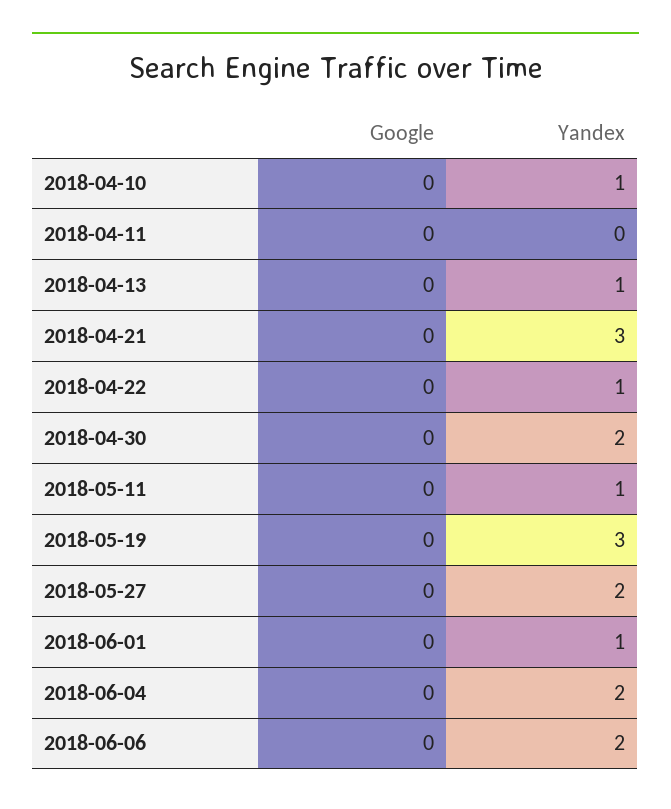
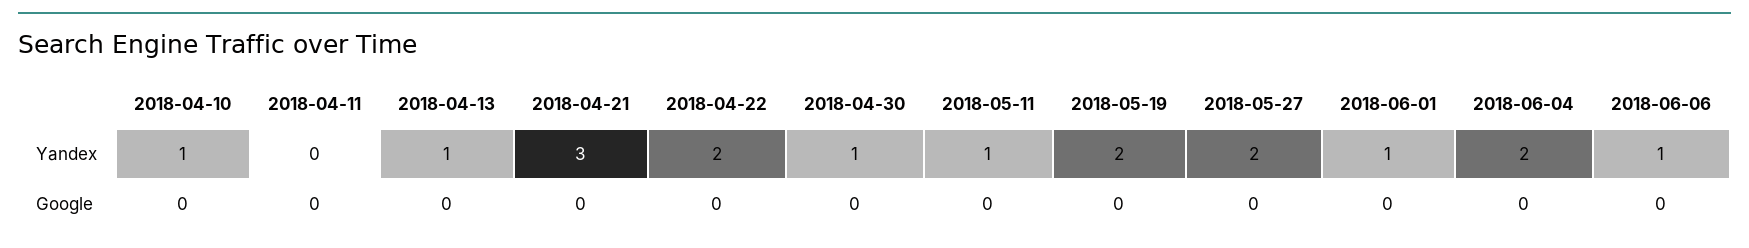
Yandex, 2018-04-22: 1 -> 2
Yandex, 2018-04-30: 2 -> 1
Yandex, 2018-05-19: 3 -> 2
Yandex, 2018-06-06: 2 -> 1

